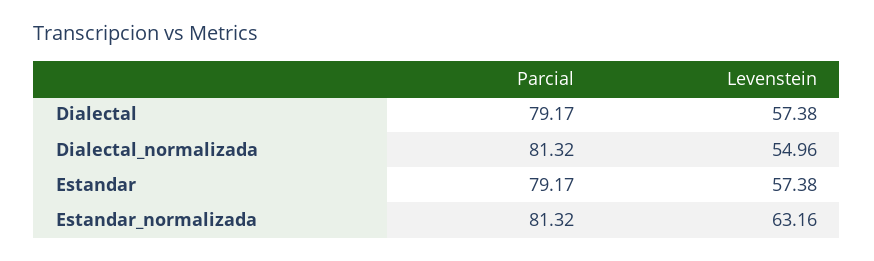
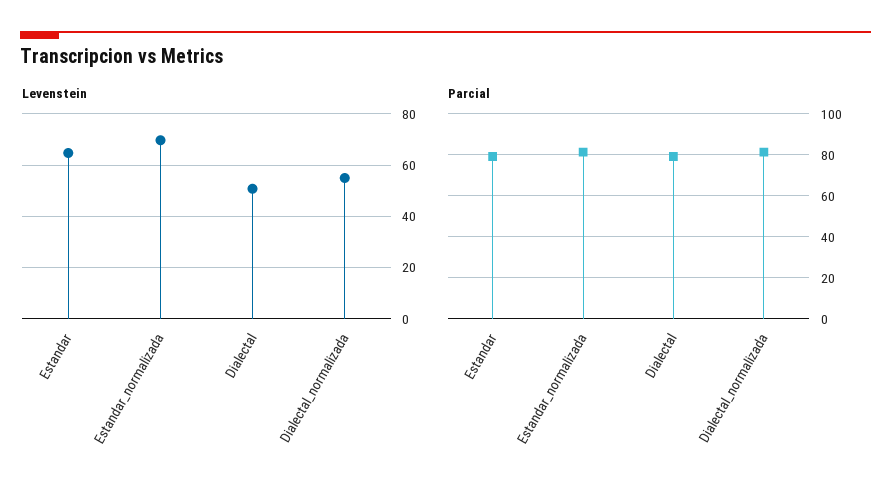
Levenstein, Dialectal: 57.38 -> 50
Levenstein, Estandar: 57.38 -> 65
Levenstein, Estandar_normalizada: 63.16 -> 70

